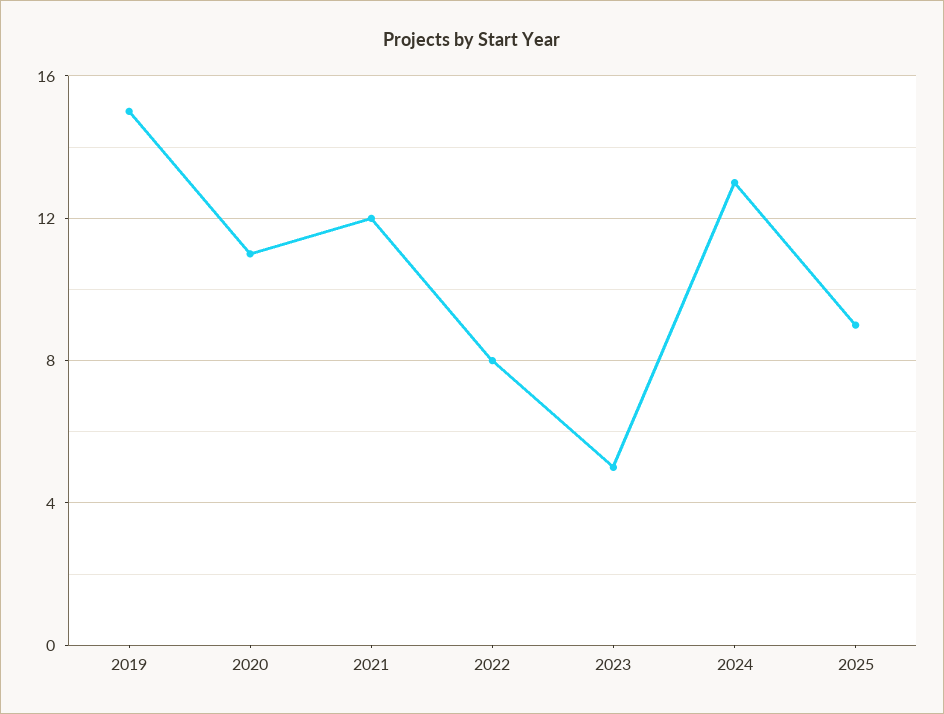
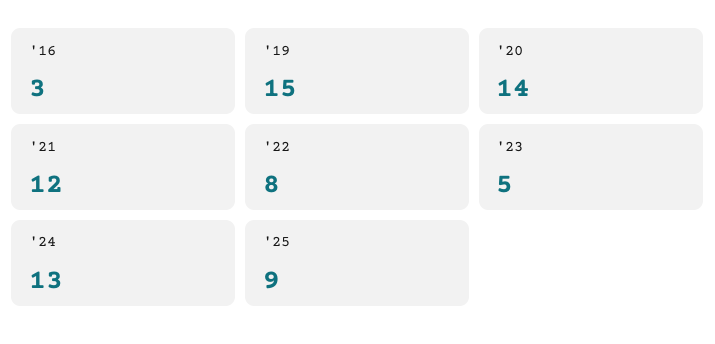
2020: 11 -> 14
'16: none -> 3

